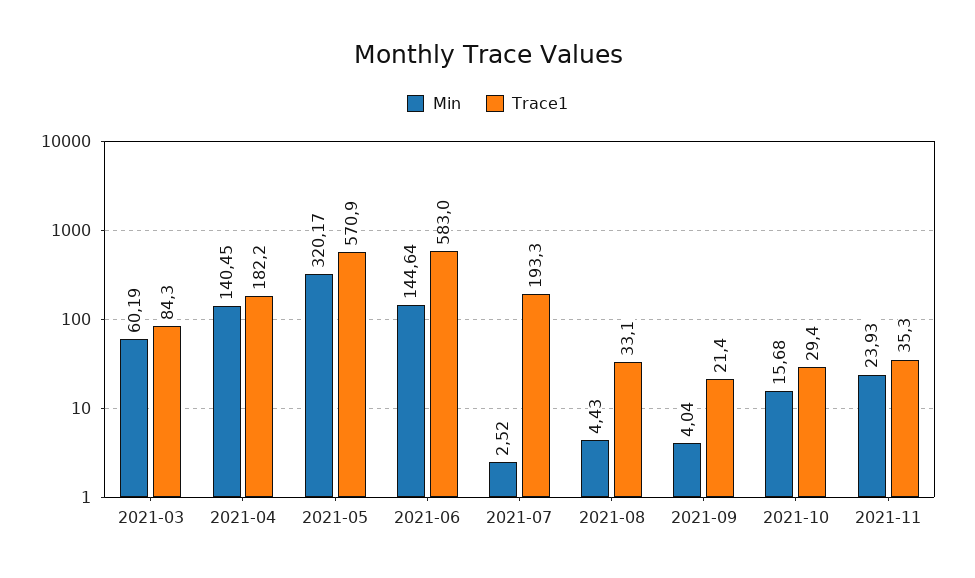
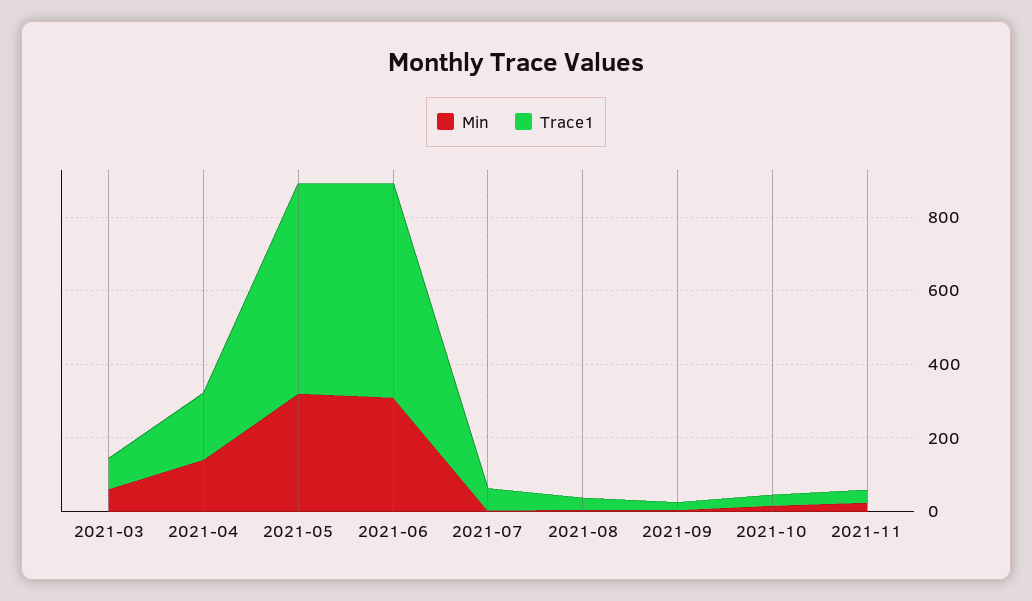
Min, 2021-06: 144.64 -> 300
Trace1, 2021-07: 193.3 -> 50

